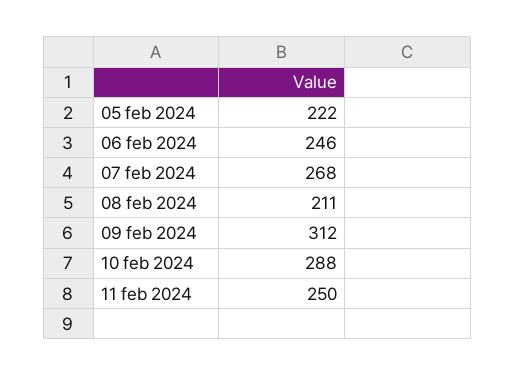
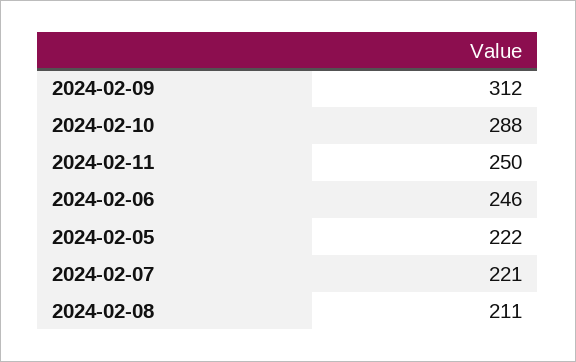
07 feb 2024: 268 -> 221

